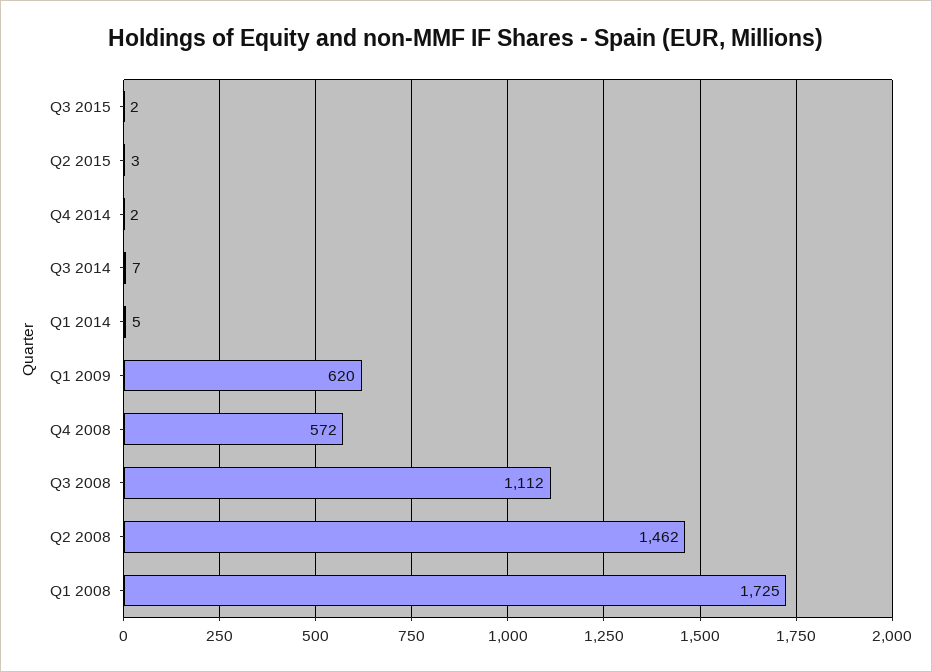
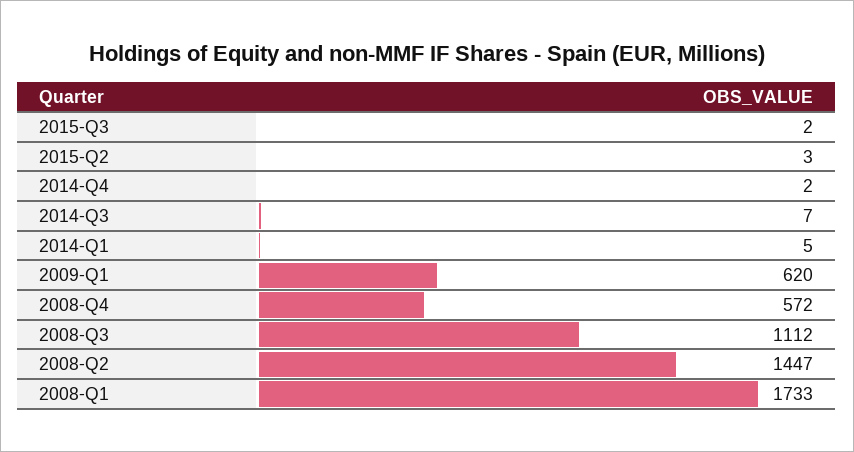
Q2 2008: 1462 -> 1447
Q1 2008: 1725 -> 1733

